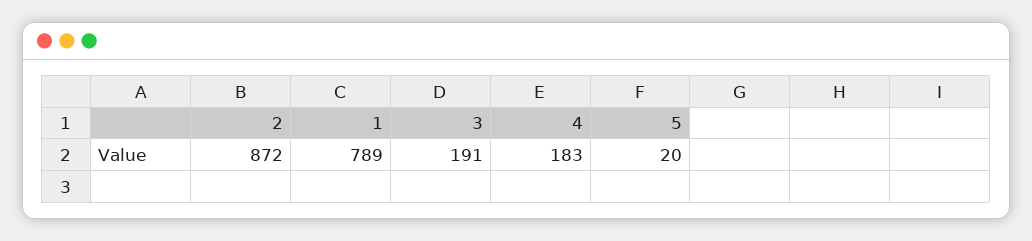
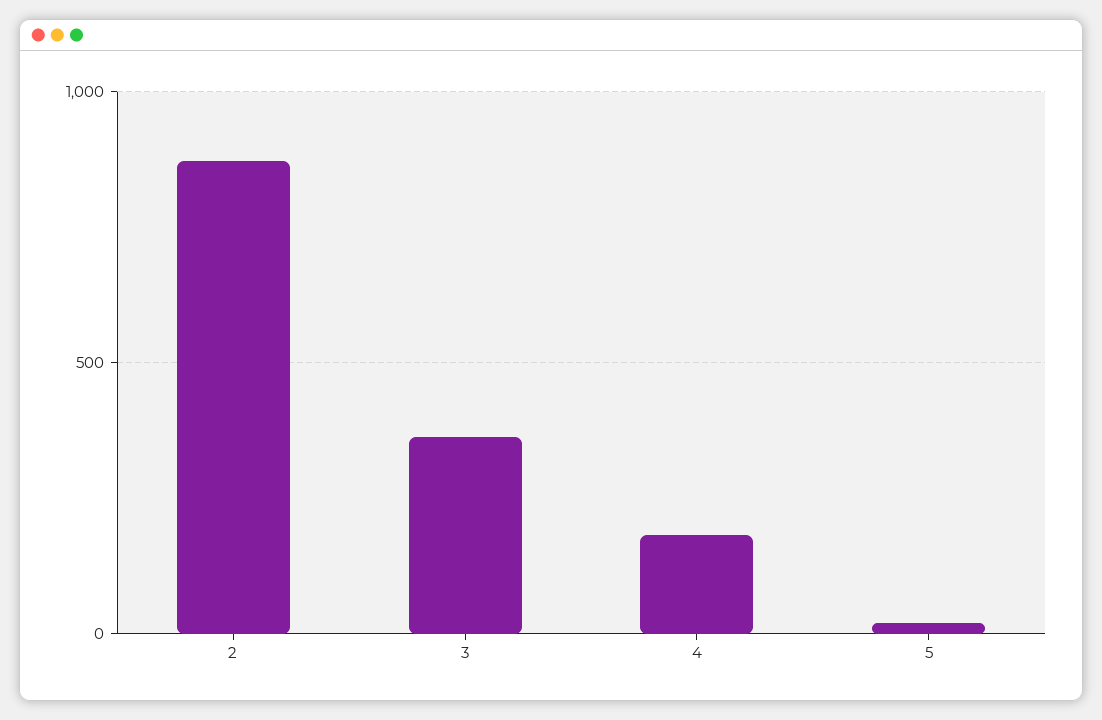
1: 789 -> none
3: 191 -> 350

